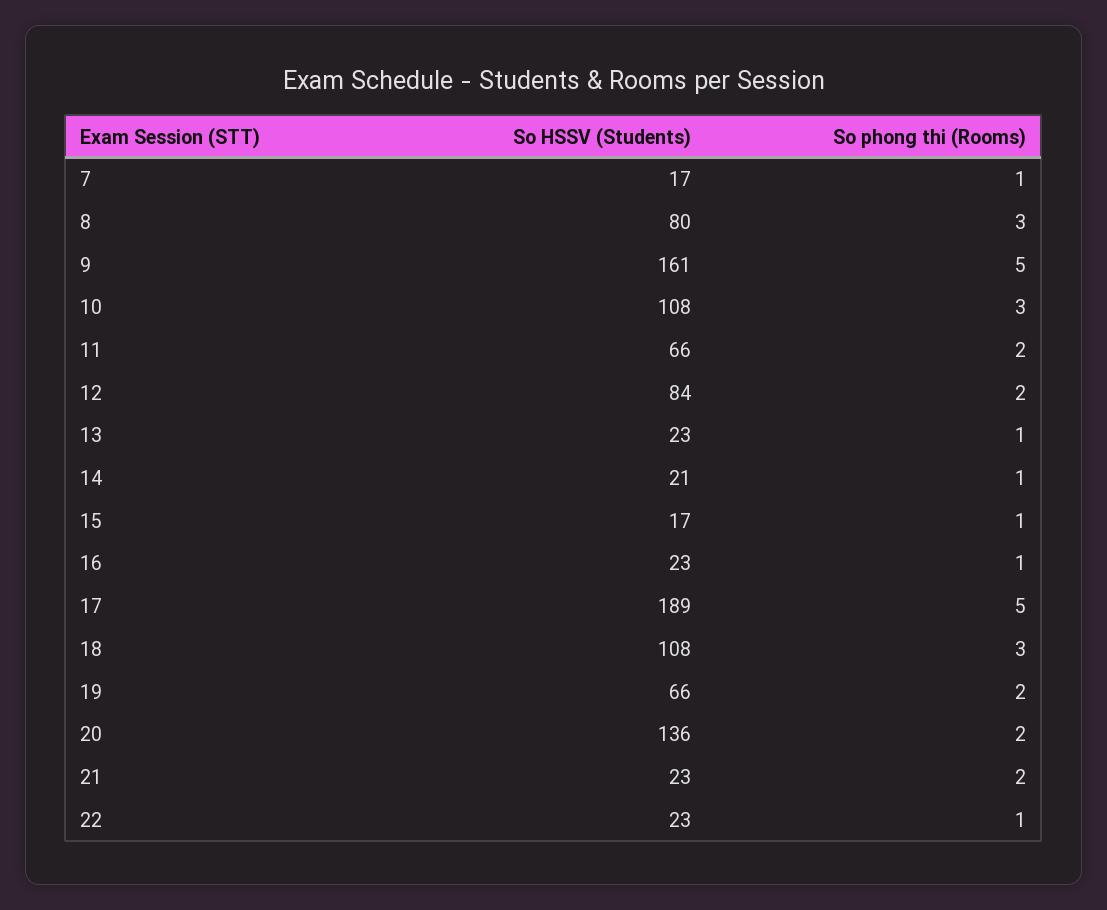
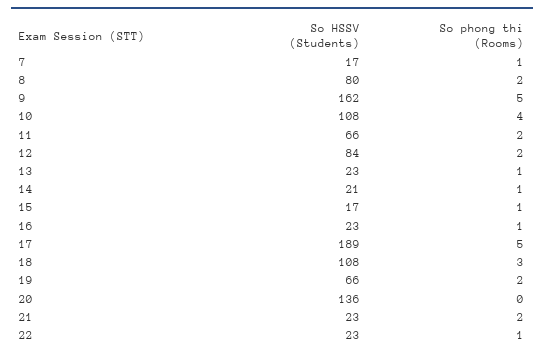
So phong thi (Rooms), 8: 3 -> 2
So HSSV (Students), 9: 161 -> 162
So phong thi (Rooms), 10: 3 -> 4
So phong thi (Rooms), 20: 2 -> 0

